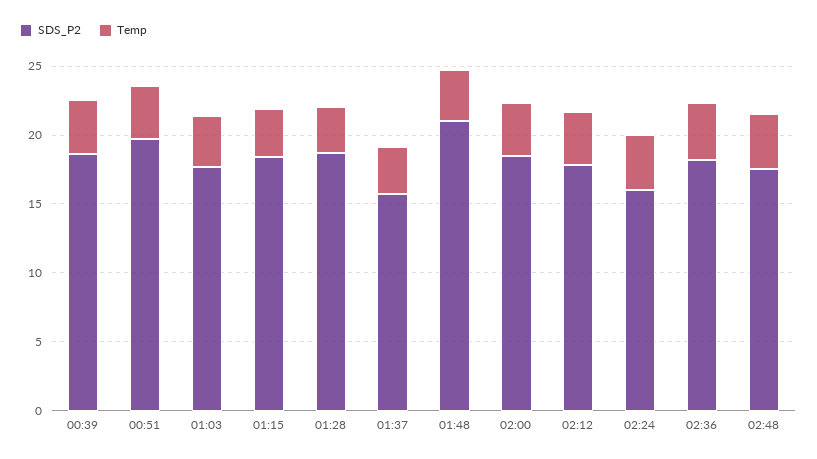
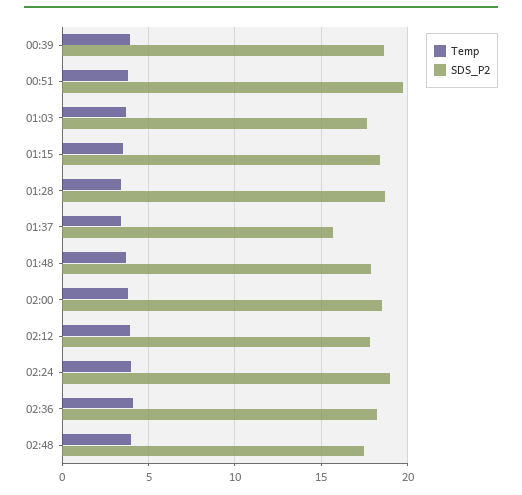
SDS_P2, 01:48: 21 -> 18
SDS_P2, 02:24: 16 -> 19

